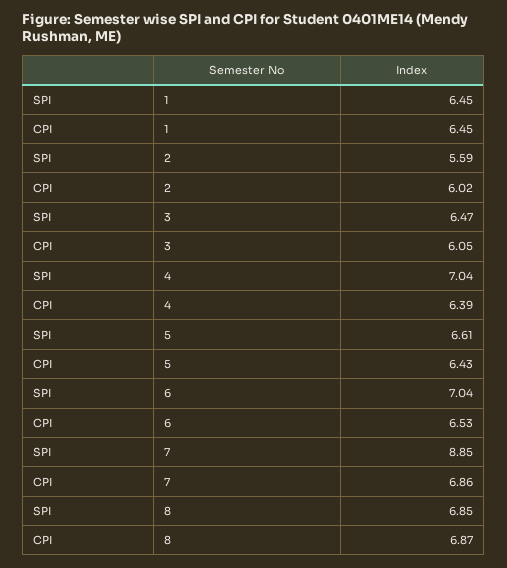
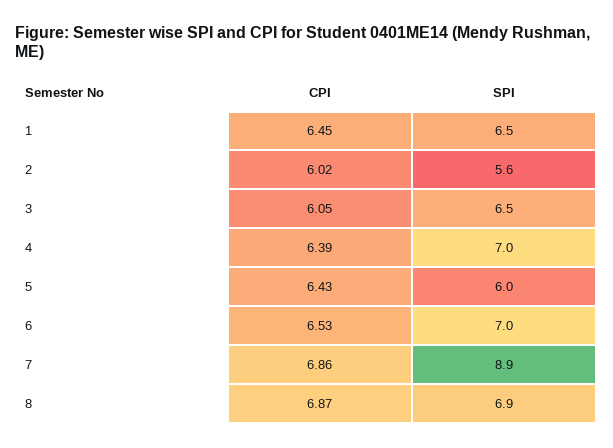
SPI, 5: 6.61 -> 6

